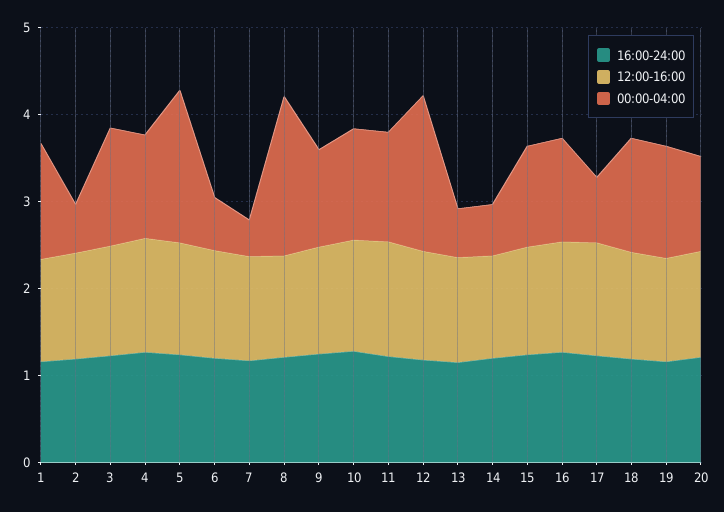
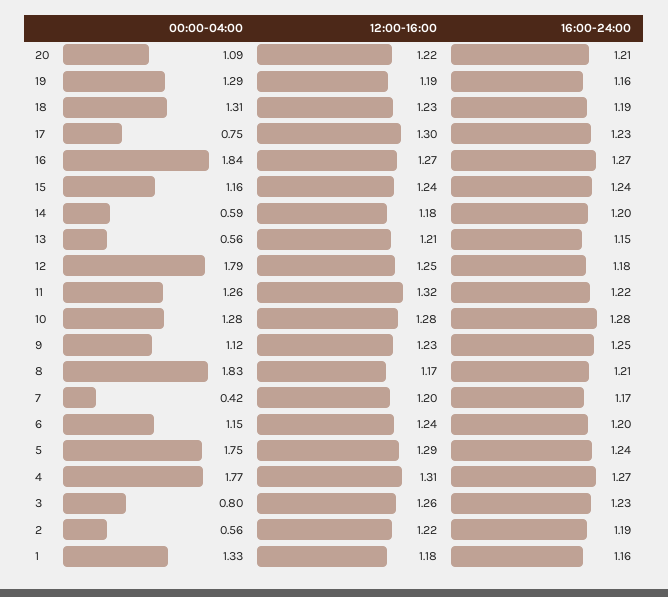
00:00-04:00, 3: 1.4 -> 0.8
00:00-04:00, 4: 1.2 -> 1.77
00:00-04:00, 6: 0.6 -> 1.15
00:00-04:00, 16: 1.2 -> 1.84

